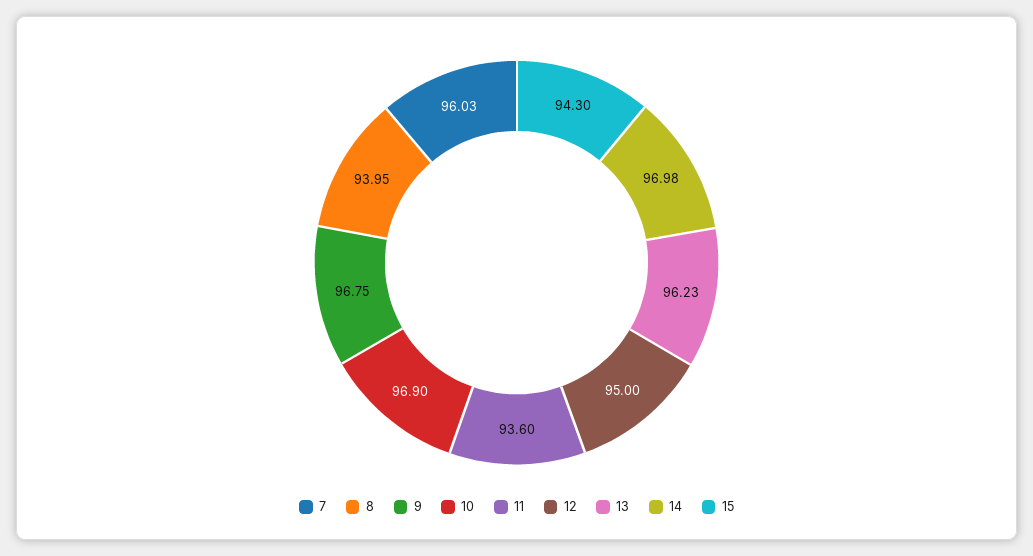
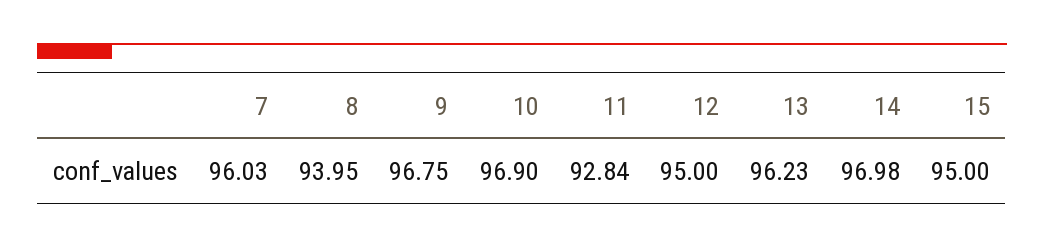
11: 93.6 -> 92.84
15: 94.3 -> 95

